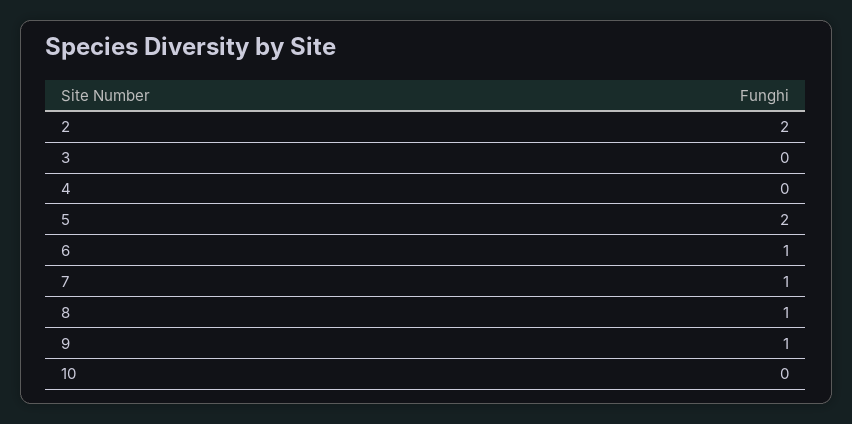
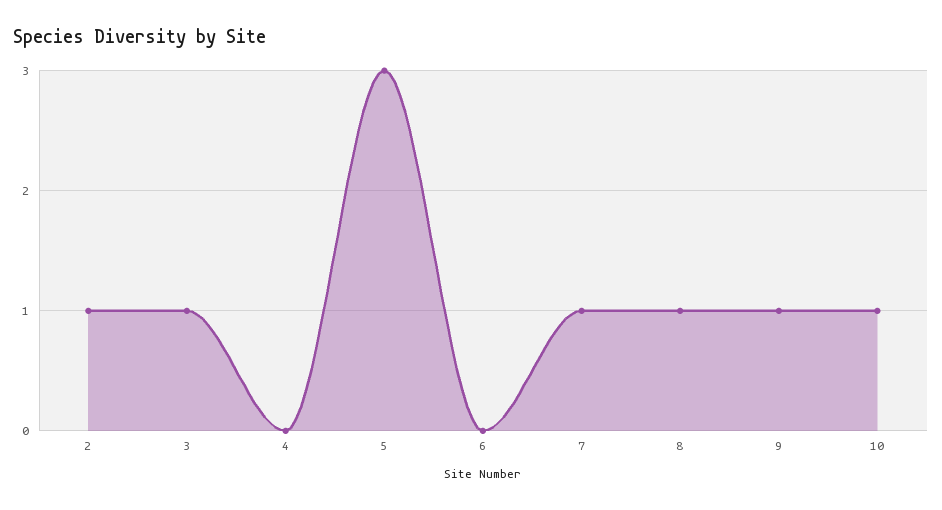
2: 2 -> 1
3: 0 -> 1
5: 2 -> 3
6: 1 -> 0
10: 0 -> 1

